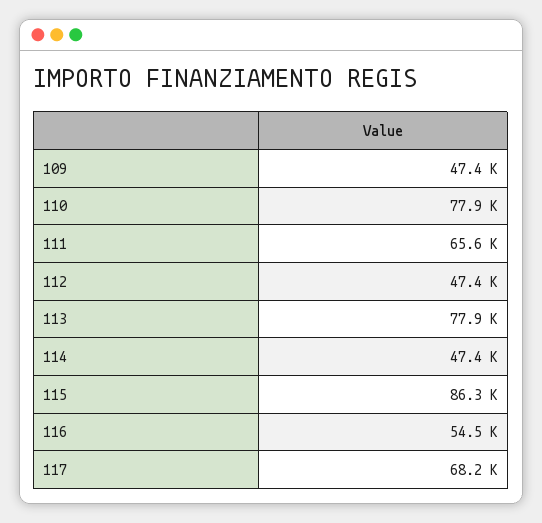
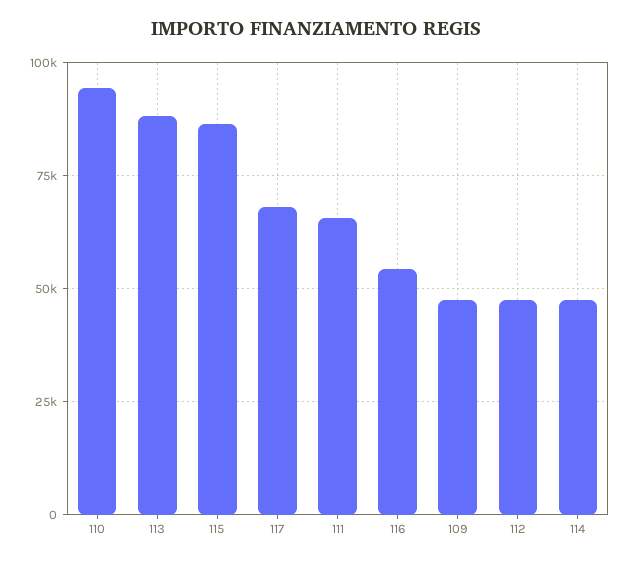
110: 77900 -> 95000
113: 77900 -> 87500

